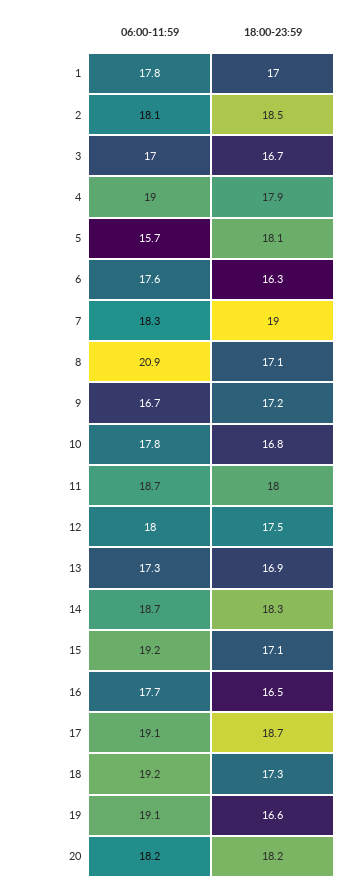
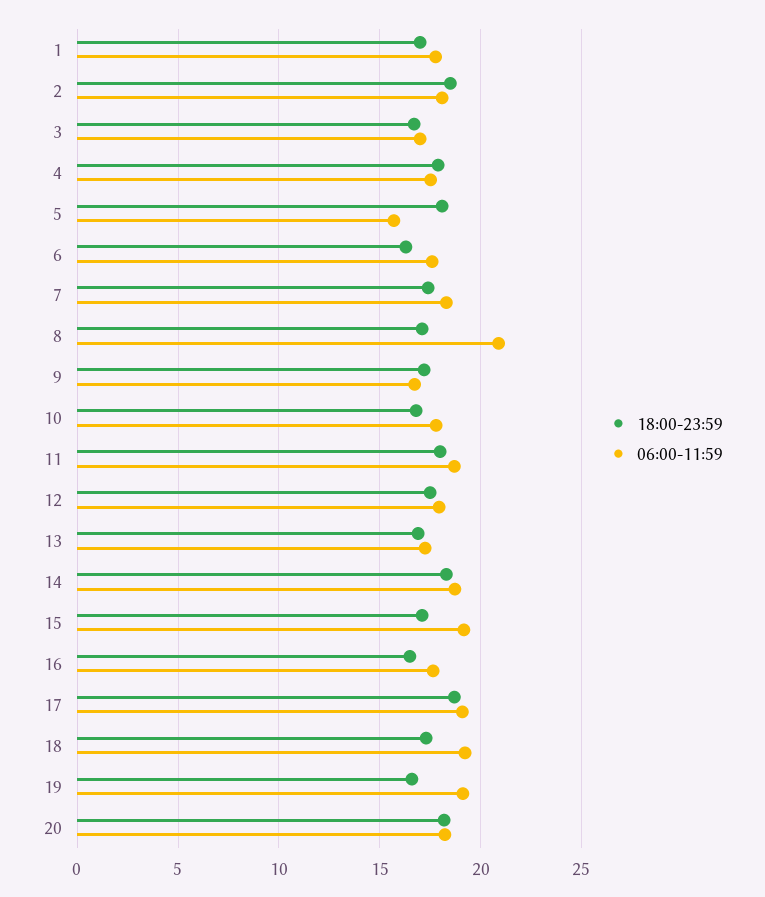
06:00-11:59, 4: 19 -> 17.5
18:00-23:59, 7: 19 -> 17.5

